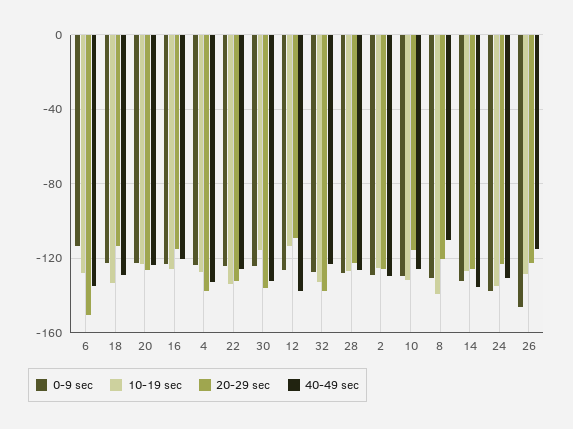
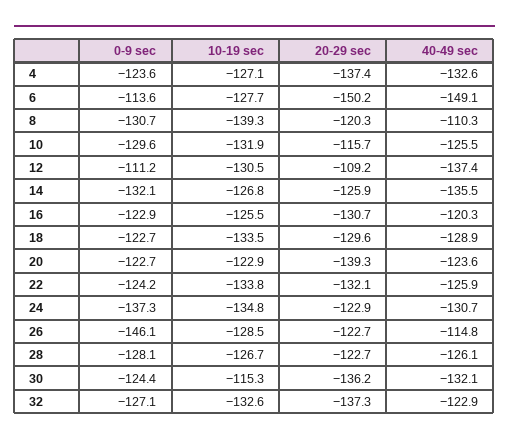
40-49 sec, 6: -135 -> -149.1
20-29 sec, 18: -115 -> -129.6
20-29 sec, 20: -125 -> -139.3
20-29 sec, 16: -115 -> -130.7
0-9 sec, 12: -125 -> -111.2
10-19 sec, 12: -115 -> -130.5
0-9 sec, 2: -130 -> none
10-19 sec, 2: -125 -> none
20-29 sec, 2: -125 -> none
40-49 sec, 2: -130 -> none

